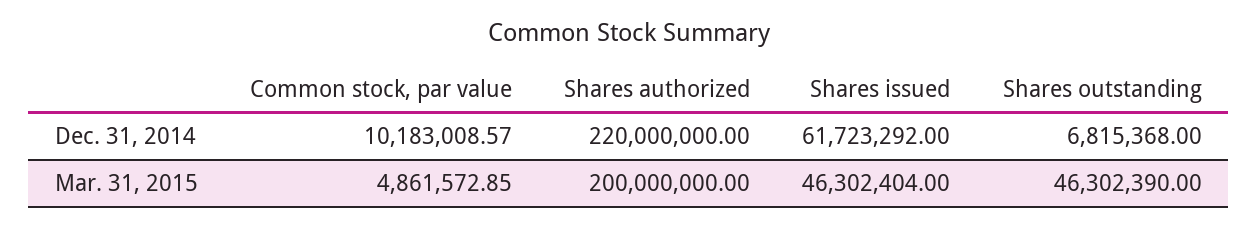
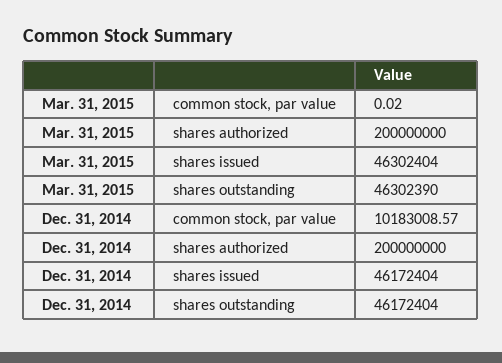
Shares authorized, Dec. 31, 2014: 220000000 -> 200000000
Shares issued, Dec. 31, 2014: 61723292 -> 46172404
Shares outstanding, Dec. 31, 2014: 6815368 -> 46172404
Common stock, par value, Mar. 31, 2015: 4861572.85 -> 0.02

